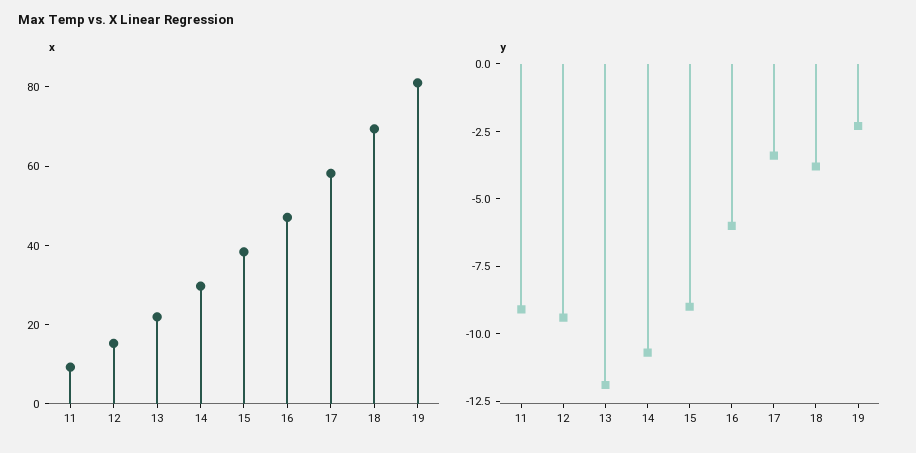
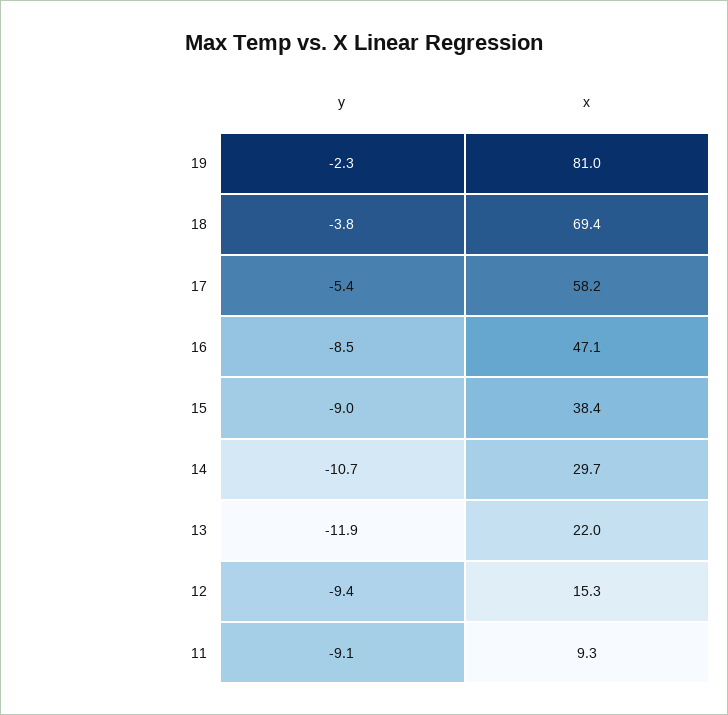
y, 16: -6 -> -8.5
y, 17: -3.5 -> -5.4

